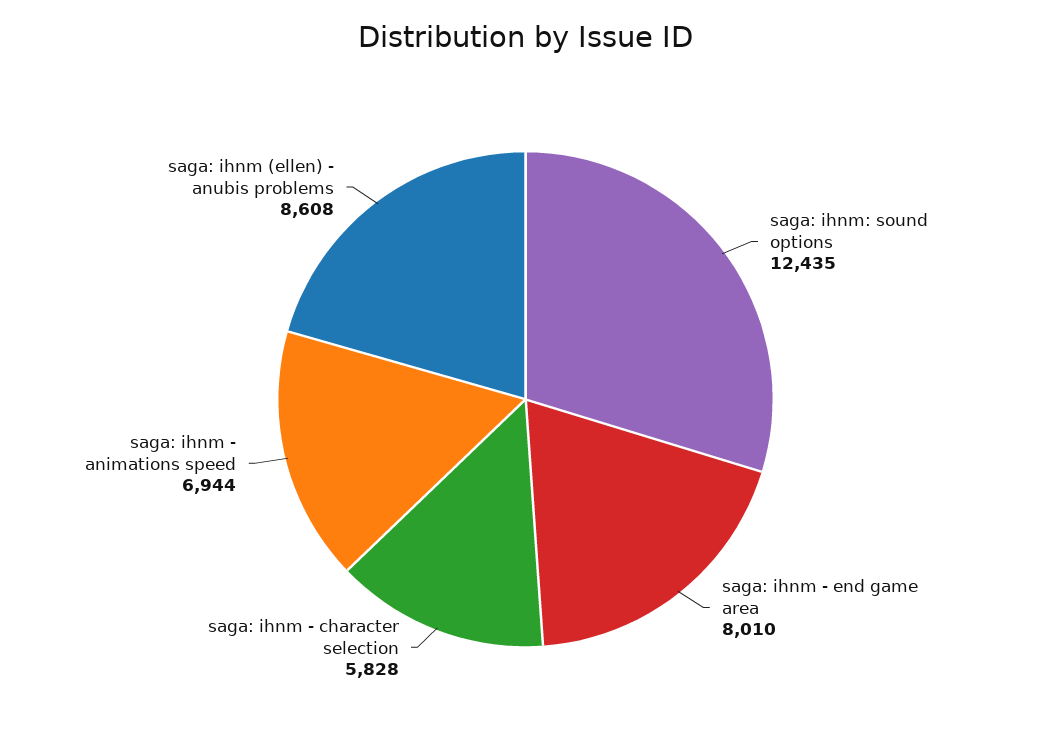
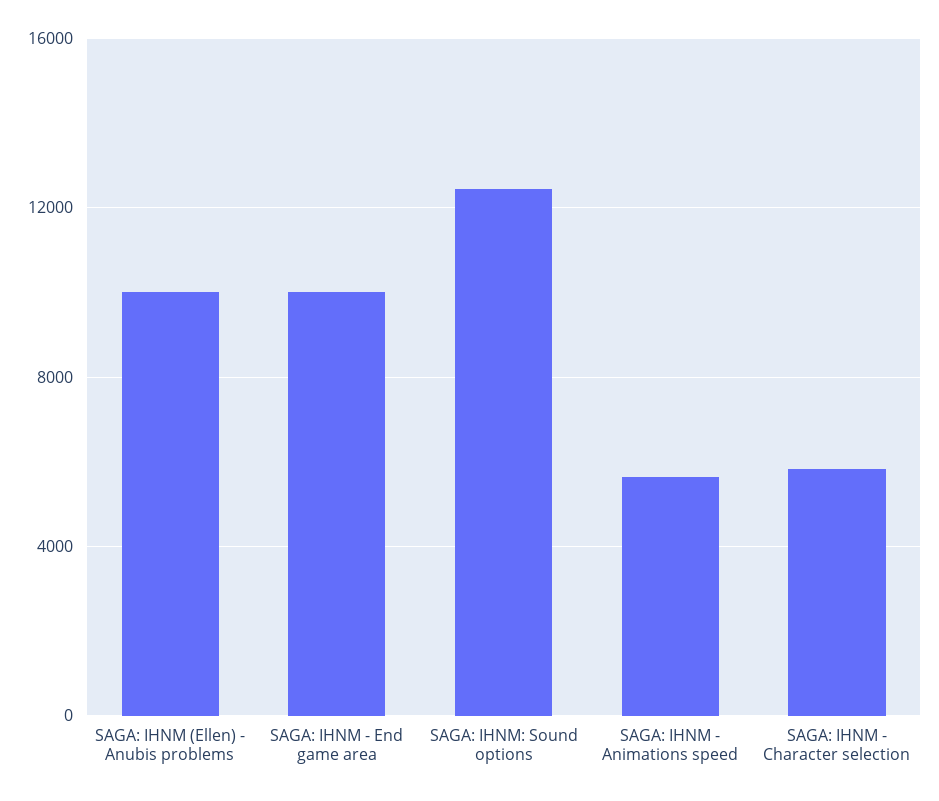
saga: ihnm - end game area: 8010 -> 10000
saga: ihnm - animations speed: 6944 -> 5500
saga: ihnm (ellen) - anubis problems: 8608 -> 10000

